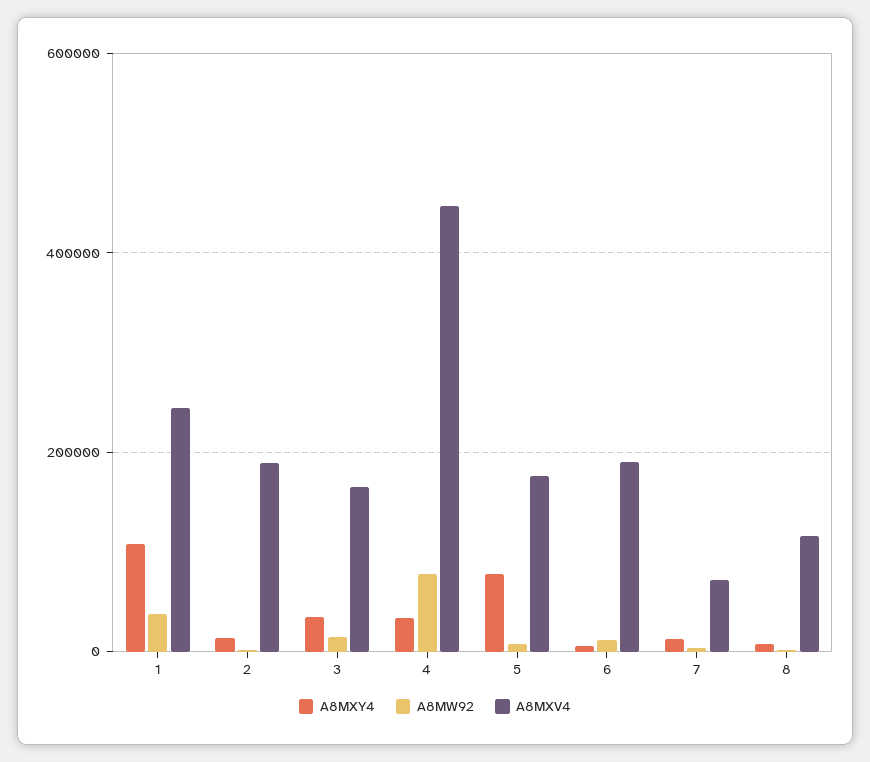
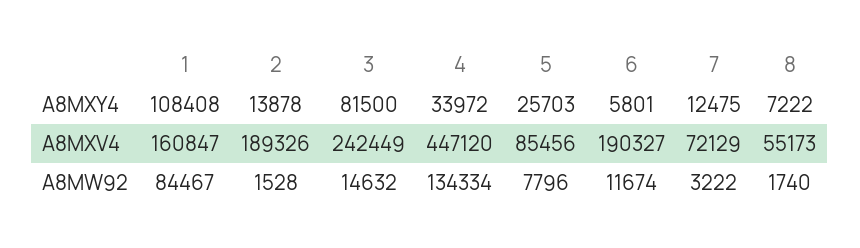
A8MW92, 1: 40000 -> 84467
A8MXV4, 1: 240000 -> 160847
A8MXY4, 3: 40000 -> 81500
A8MXV4, 3: 160000 -> 242449
A8MW92, 4: 80000 -> 134334
A8MXY4, 5: 80000 -> 25703
A8MXV4, 5: 180000 -> 85456
A8MXV4, 8: 120000 -> 55173

